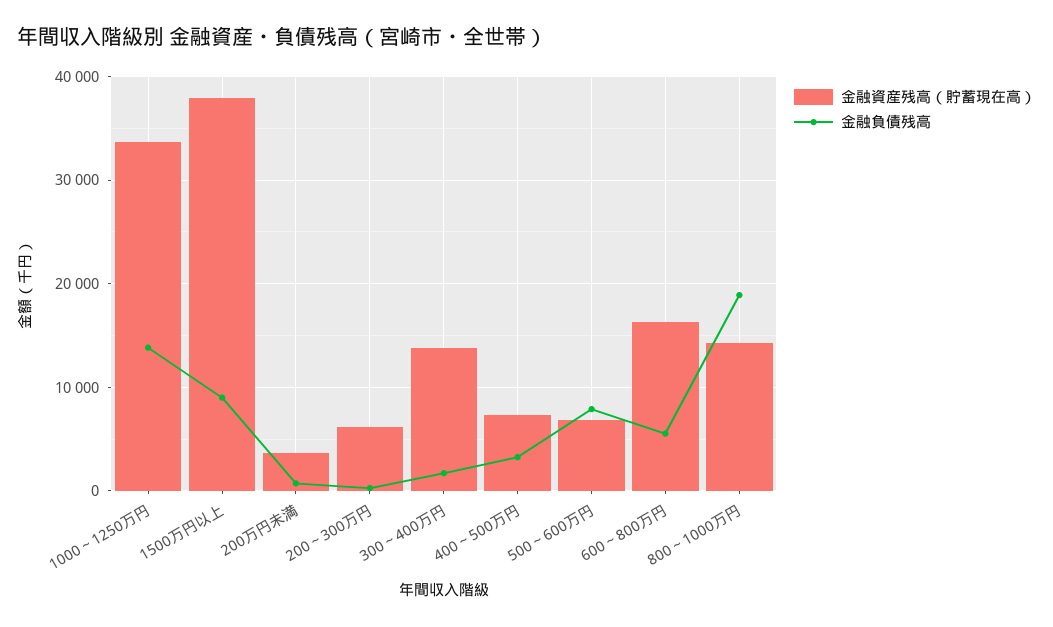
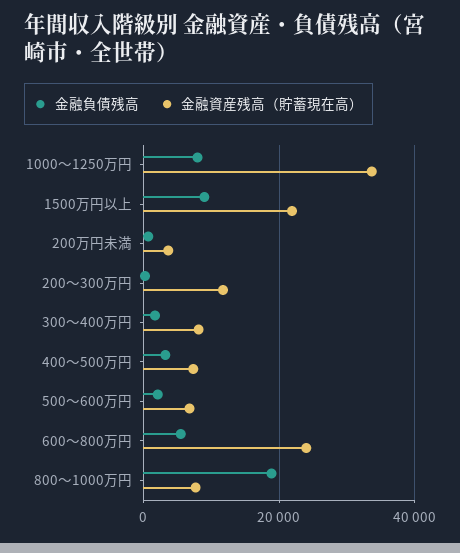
金融負債残高, 1000～1250万円: 14000 -> 8000
金融資産残高（貯蓄現在高）, 1500万円以上: 38000 -> 22000
金融資産残高（貯蓄現在高）, 200～300万円: 6000 -> 12000
金融資産残高（貯蓄現在高）, 300～400万円: 14000 -> 8000
金融負債残高, 500～600万円: 8000 -> 2000
金融資産残高（貯蓄現在高）, 600～800万円: 16000 -> 24000
金融資産残高（貯蓄現在高）, 800～1000万円: 14000 -> 8000

